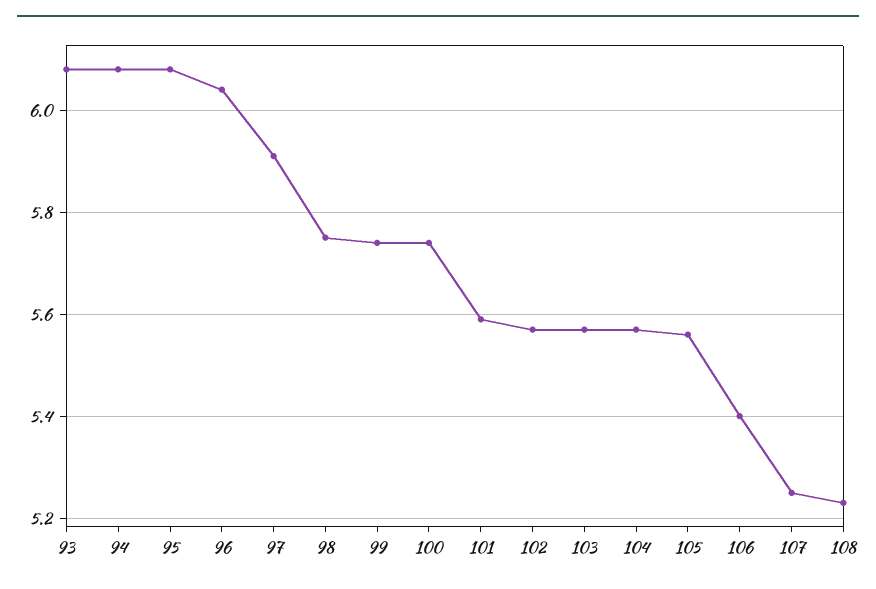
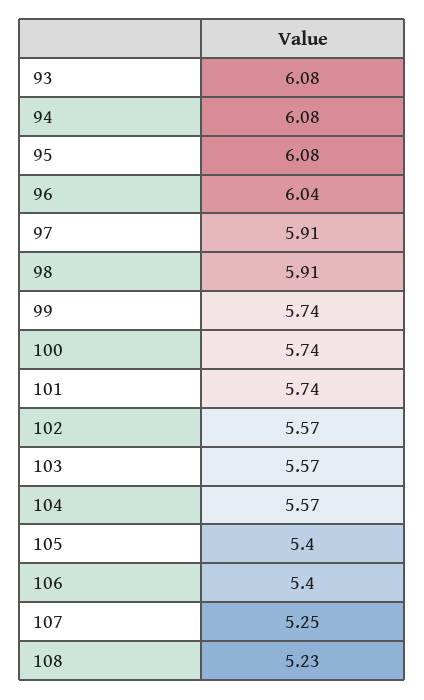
98: 5.75 -> 5.91
101: 5.6 -> 5.74
105: 5.55 -> 5.4

